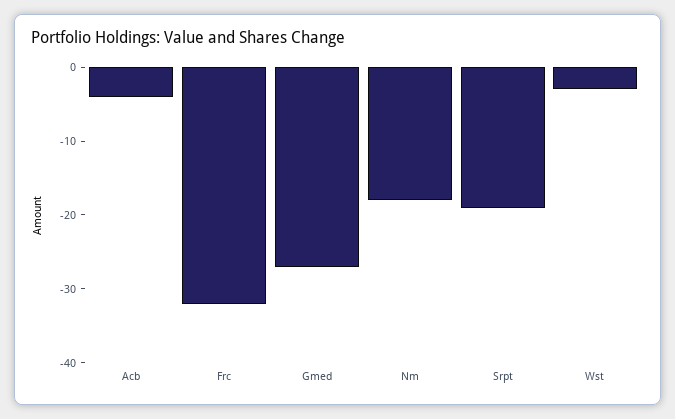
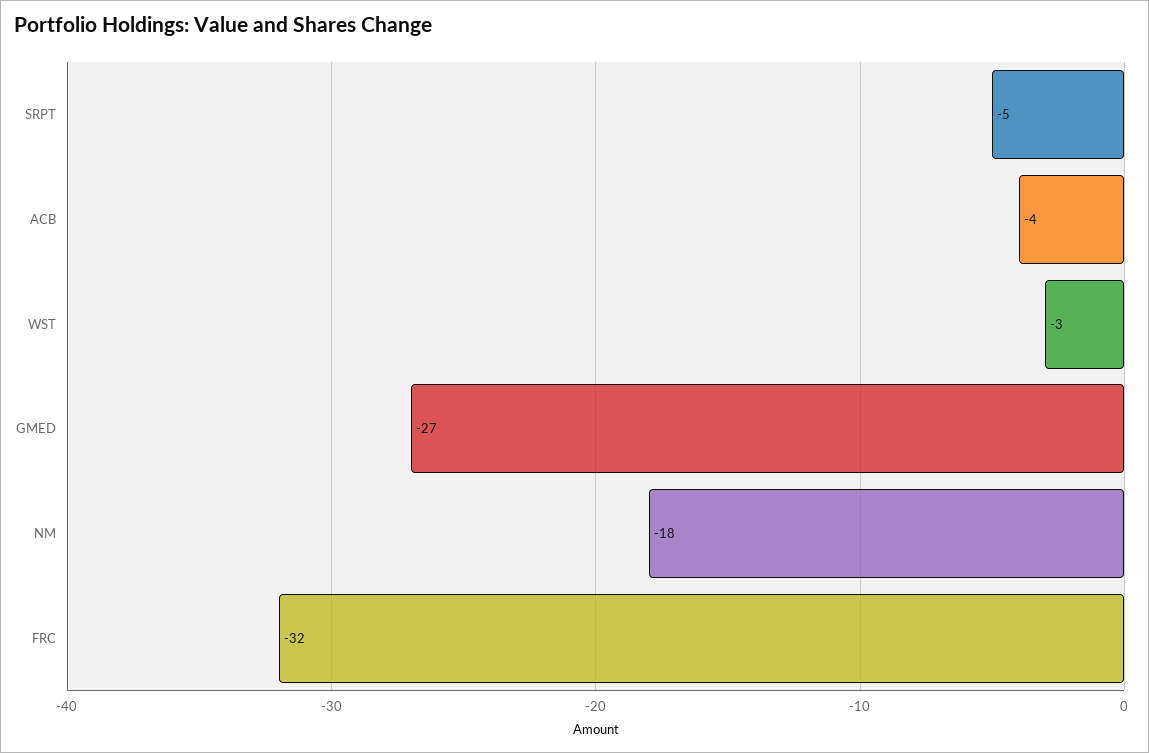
Srpt: -20 -> -5

